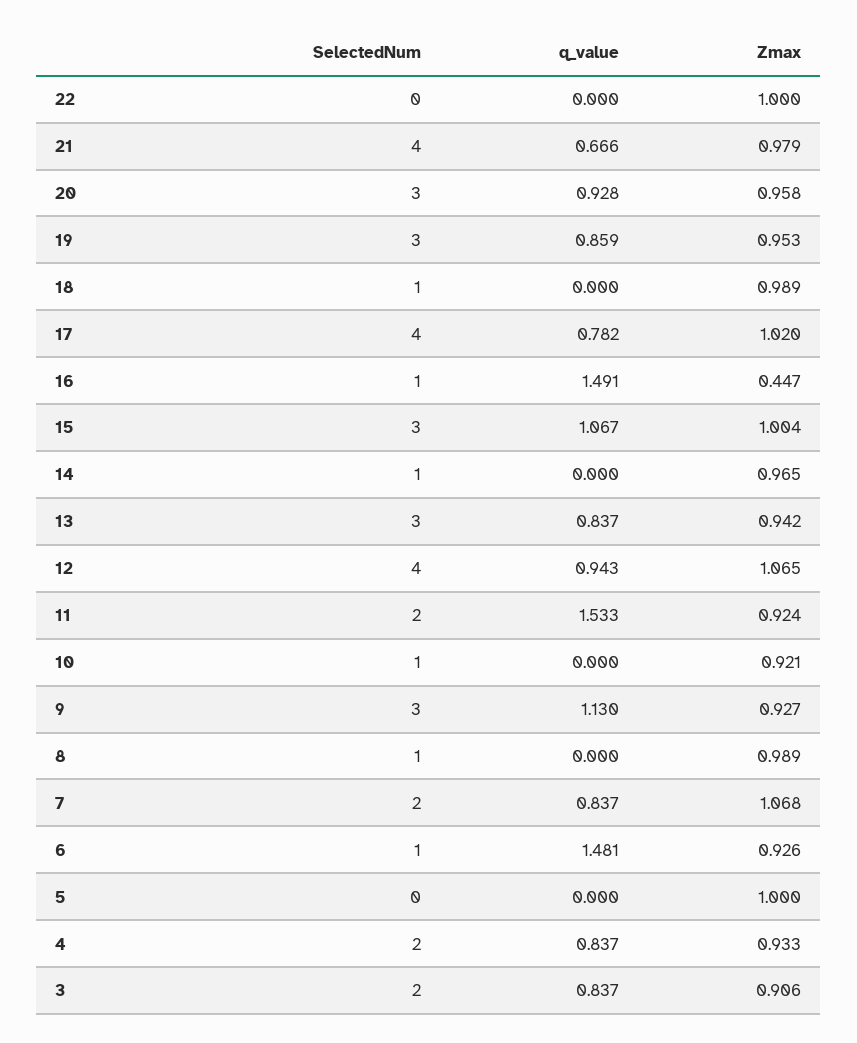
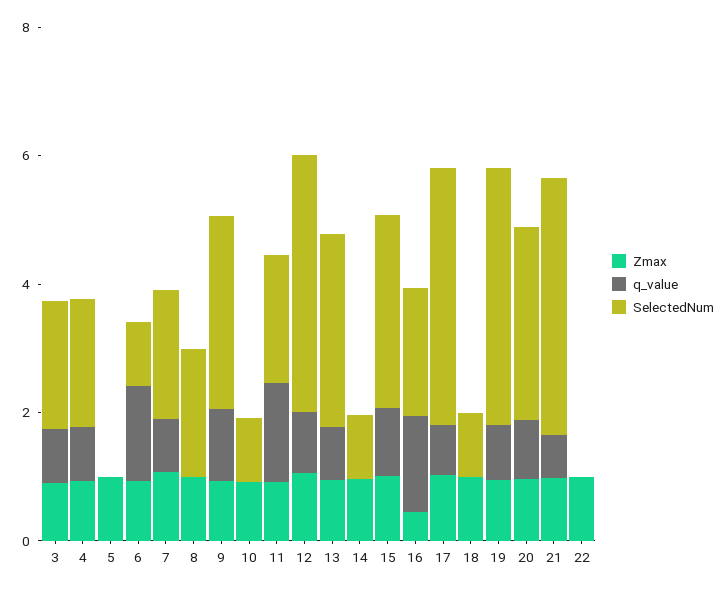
SelectedNum, 19: 3 -> 4
SelectedNum, 16: 1 -> 2
SelectedNum, 8: 1 -> 2

